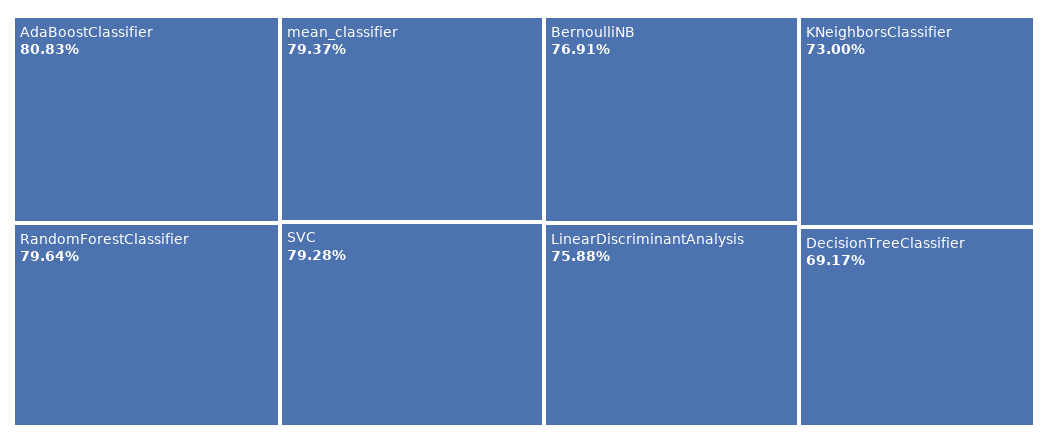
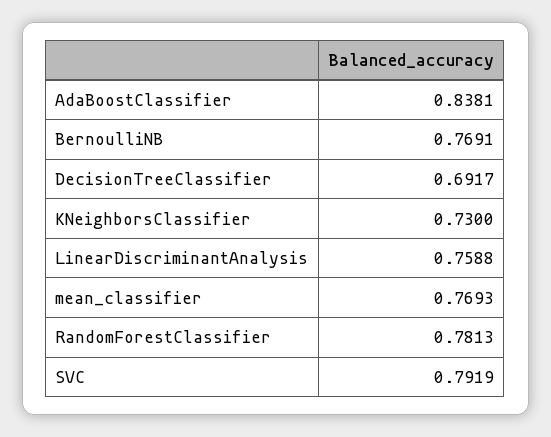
AdaBoostClassifier: 0.8083 -> 0.8381
RandomForestClassifier: 0.7964 -> 0.7813
mean_classifier: 0.7937 -> 0.7693
SVC: 0.7928 -> 0.7919

